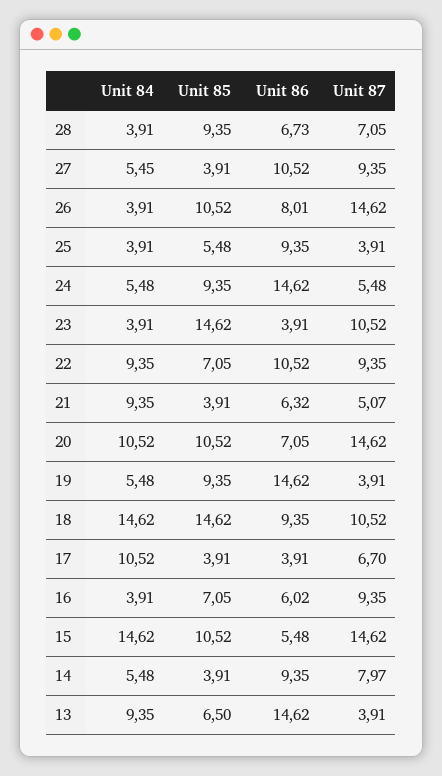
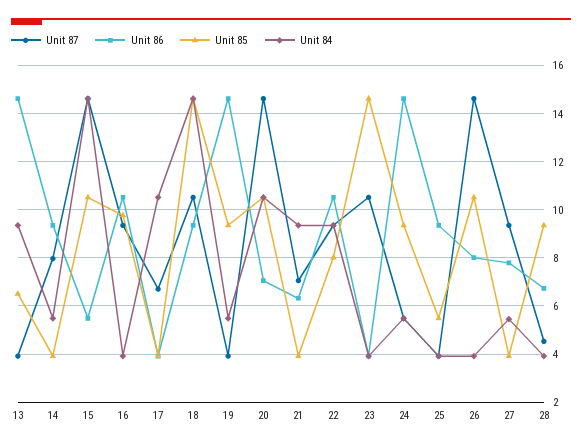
Unit 87, 28: 7.05 -> 4.5
Unit 86, 27: 10.52 -> 7.75
Unit 85, 22: 7.05 -> 8
Unit 87, 21: 5.07 -> 7
Unit 85, 16: 7.05 -> 9.75
Unit 86, 16: 6.02 -> 10.5

